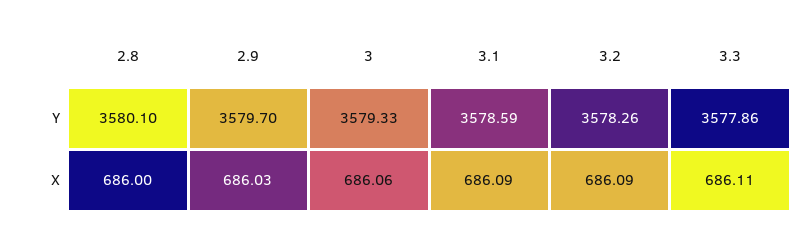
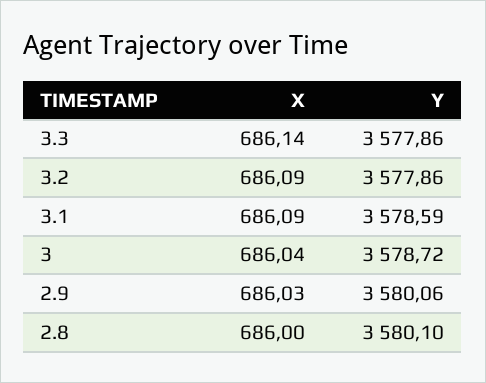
2.9, Y: 3579.7 -> 3580.06
3, Y: 3579.33 -> 3578.72
3.2, Y: 3578.26 -> 3577.86
3, X: 686.06 -> 686.04
3.3, X: 686.11 -> 686.14

